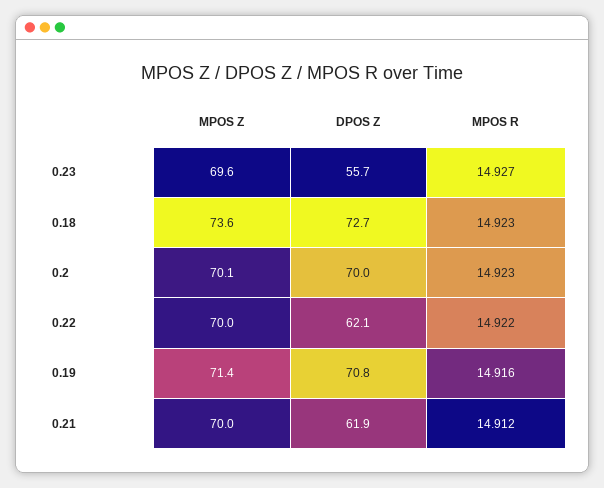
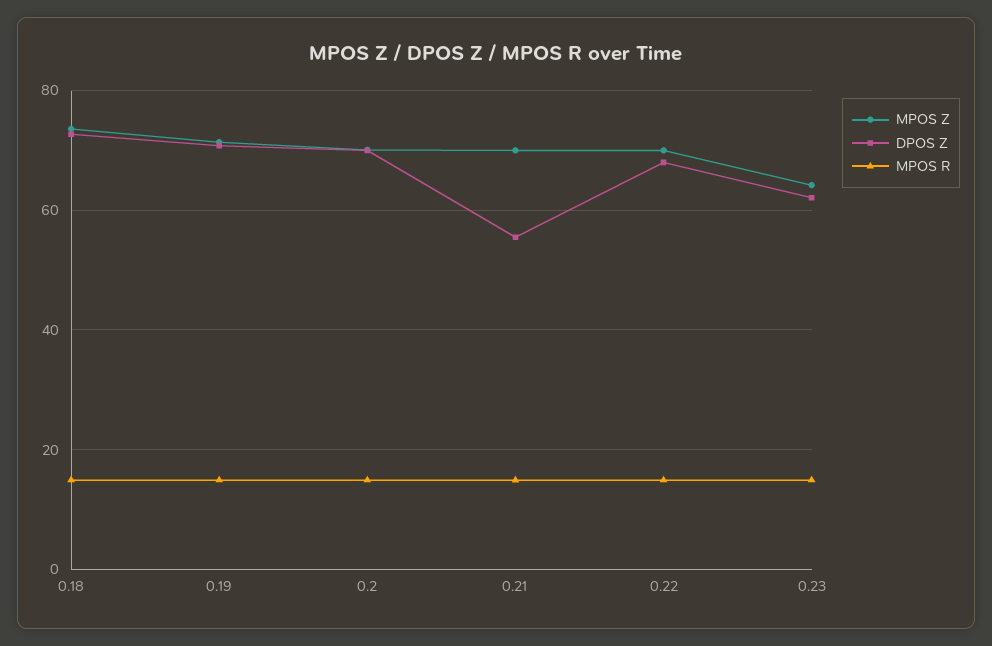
MPOS Z, 0.23: 69.6 -> 64
DPOS Z, 0.23: 55.7 -> 62
DPOS Z, 0.22: 62.1 -> 68
DPOS Z, 0.21: 61.9 -> 56

